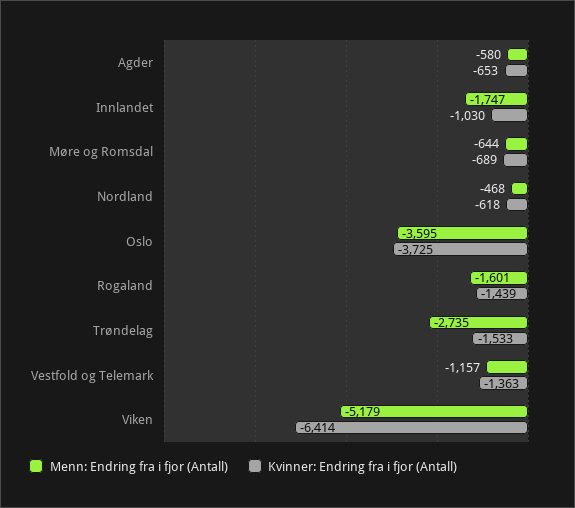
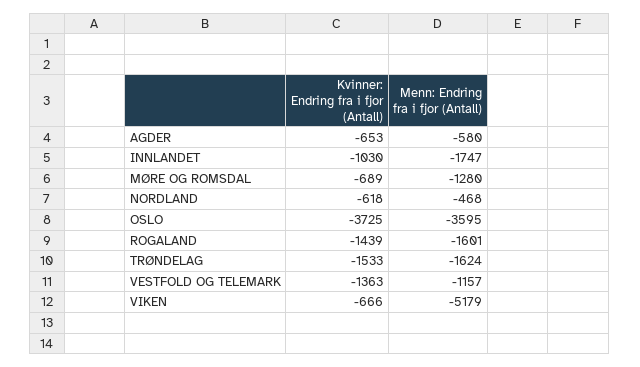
Menn: Endring fra i fjor (Antall), Møre og Romsdal: -644 -> -1280
Menn: Endring fra i fjor (Antall), Trøndelag: -2735 -> -1624
Kvinner: Endring fra i fjor (Antall), Viken: -6414 -> -666

